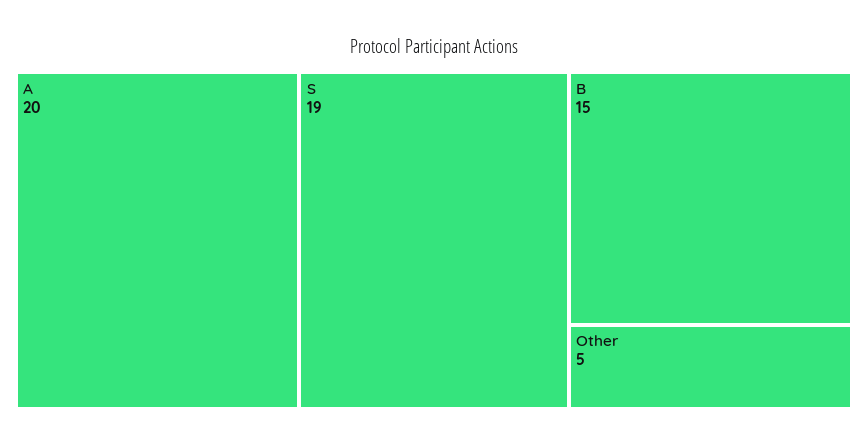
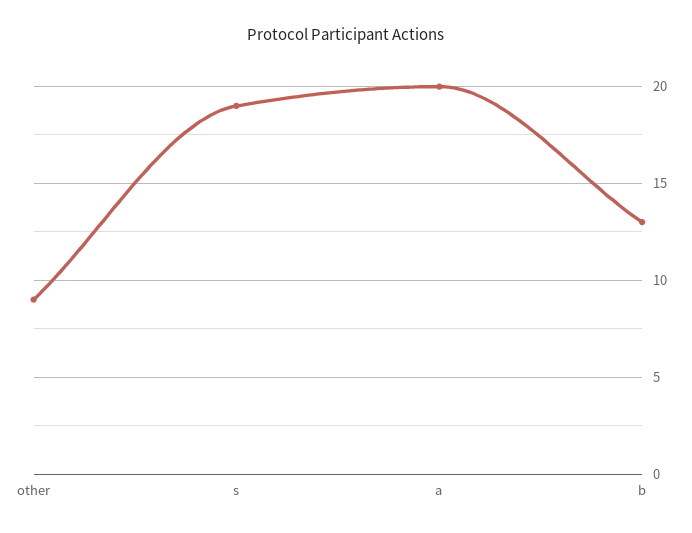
B: 15 -> 13
Other: 5 -> 9

